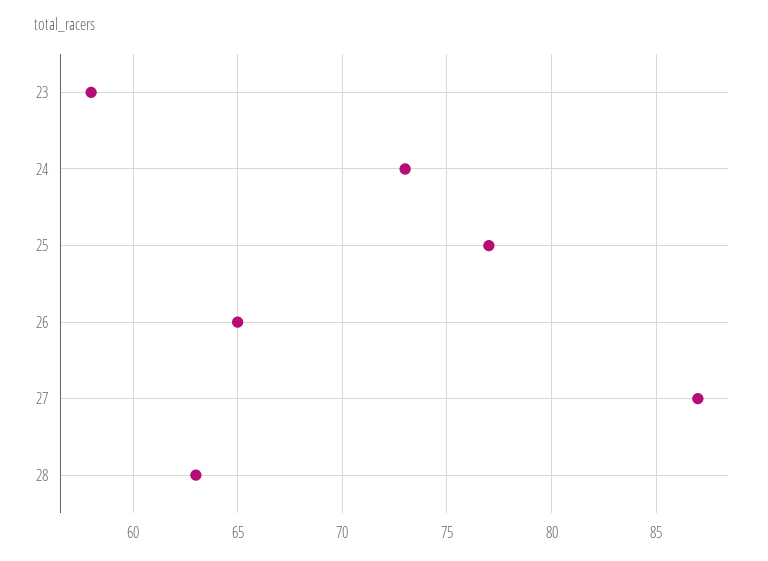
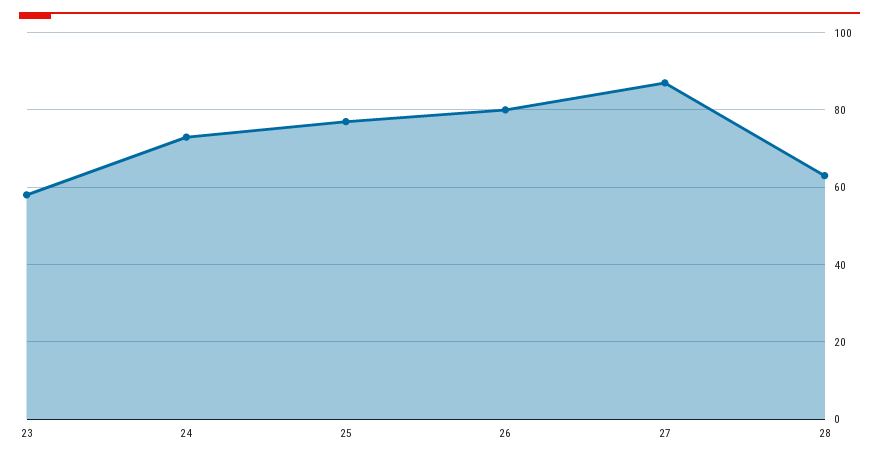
26: 65 -> 80

